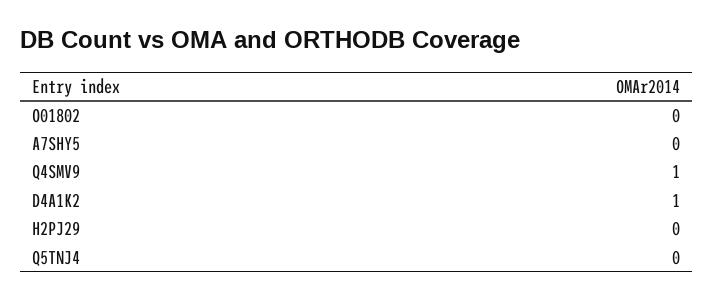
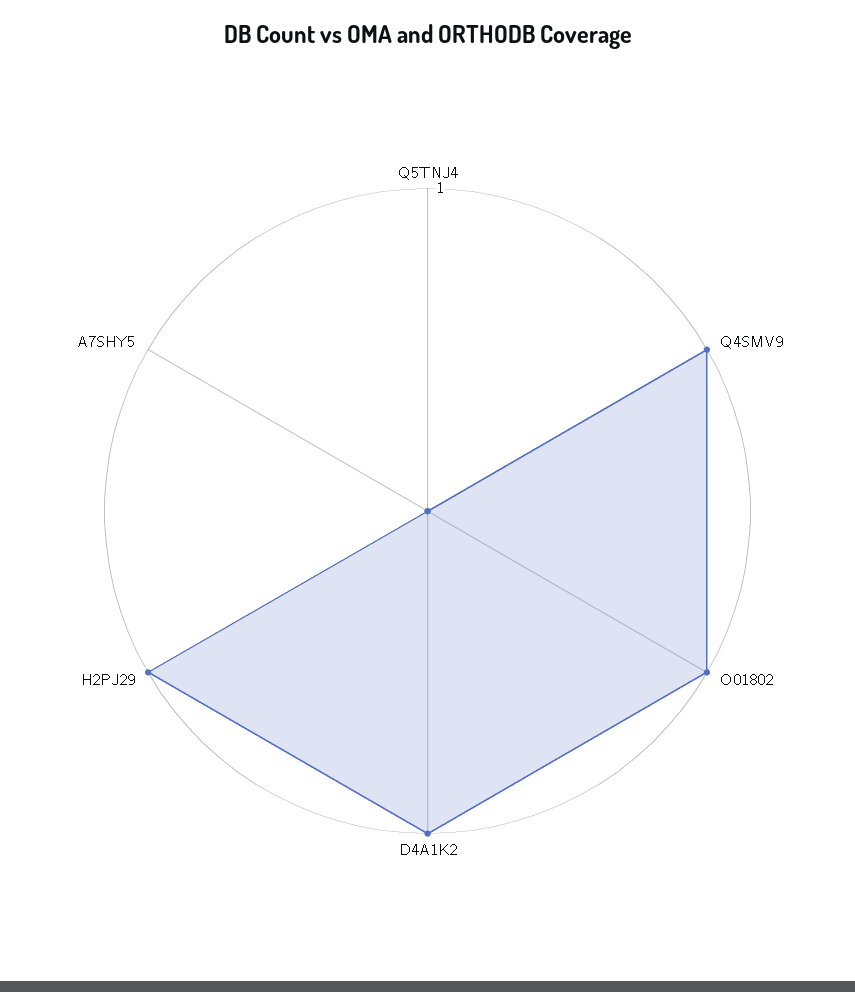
O01802: 0 -> 1
H2PJ29: 0 -> 1

